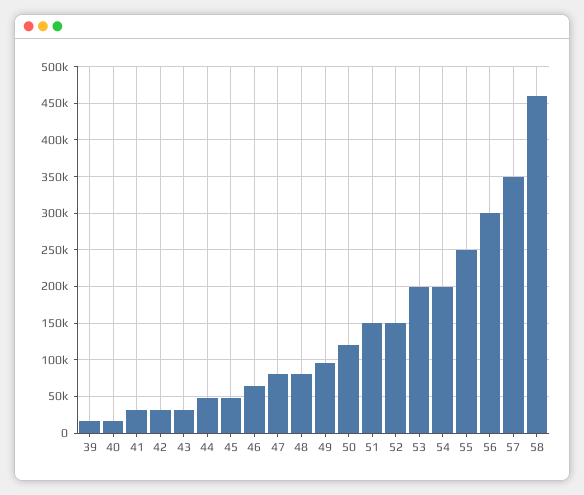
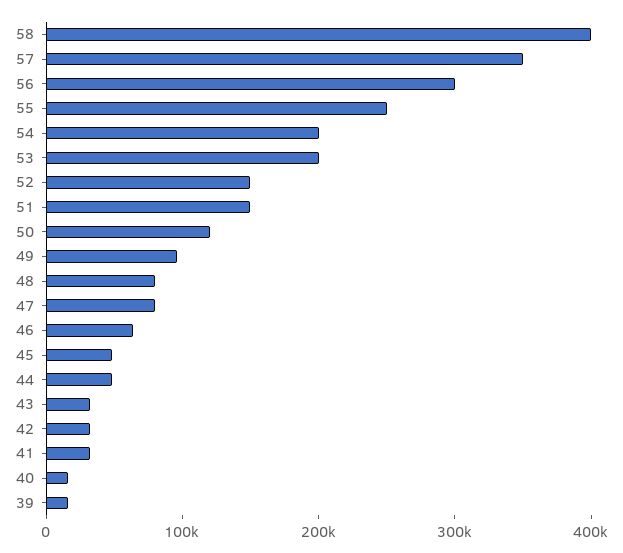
58: 460000 -> 400000

